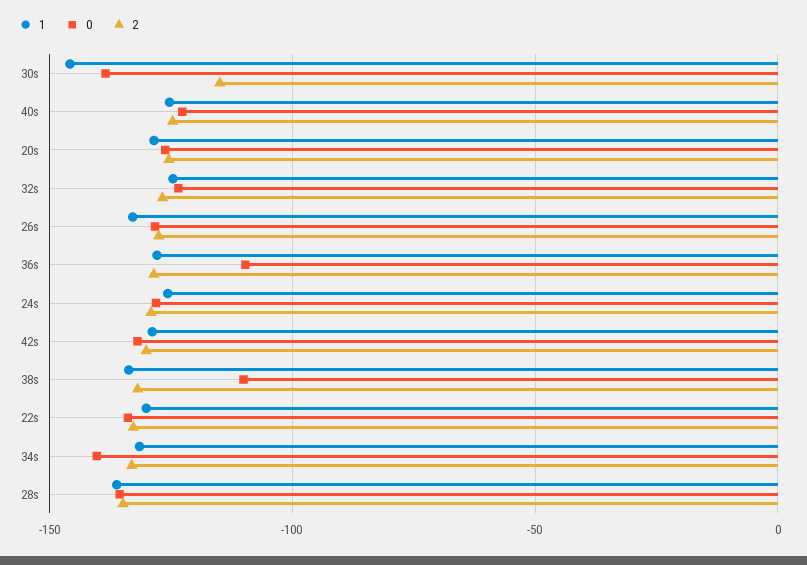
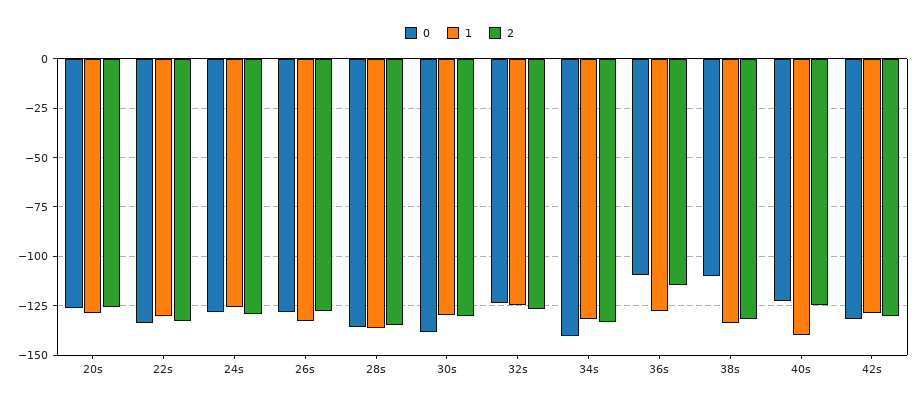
1, 30s: -145 -> -130
2, 30s: -115 -> -130
1, 40s: -125 -> -140
2, 36s: -130 -> -115

